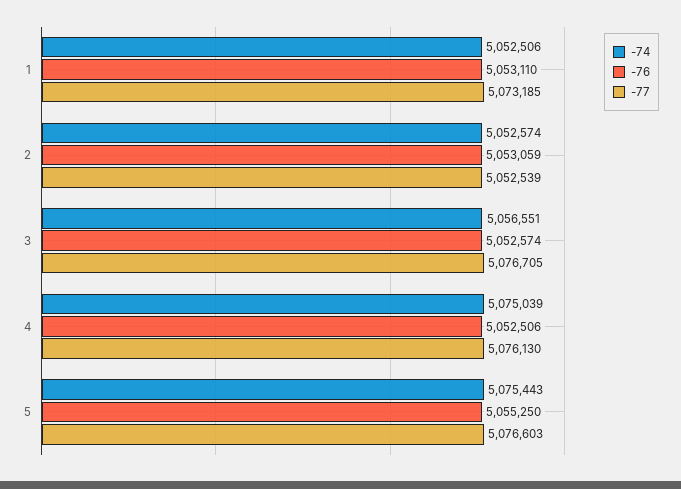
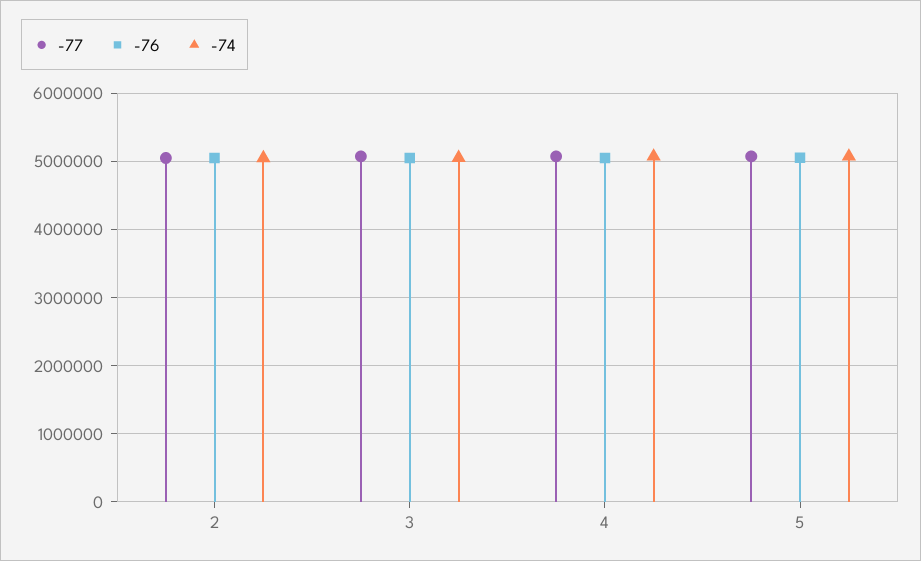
-74, 1: 5052506 -> none
-76, 1: 5053110 -> none
-77, 1: 5073185 -> none

